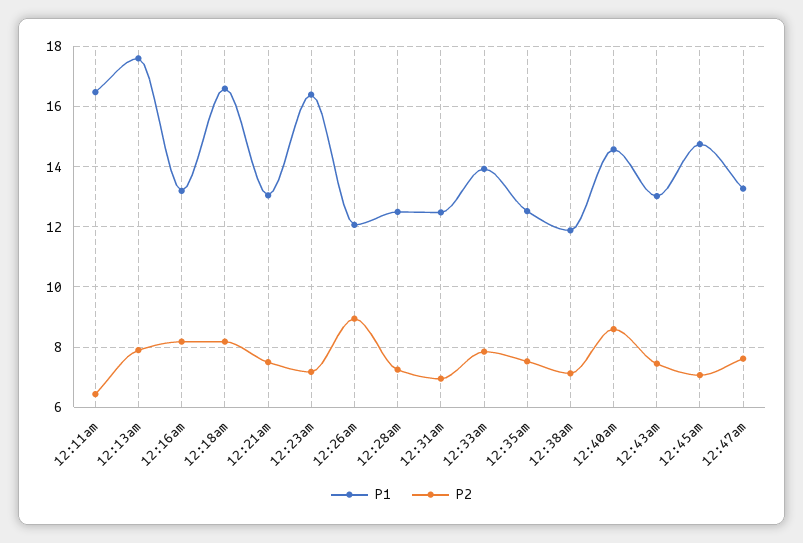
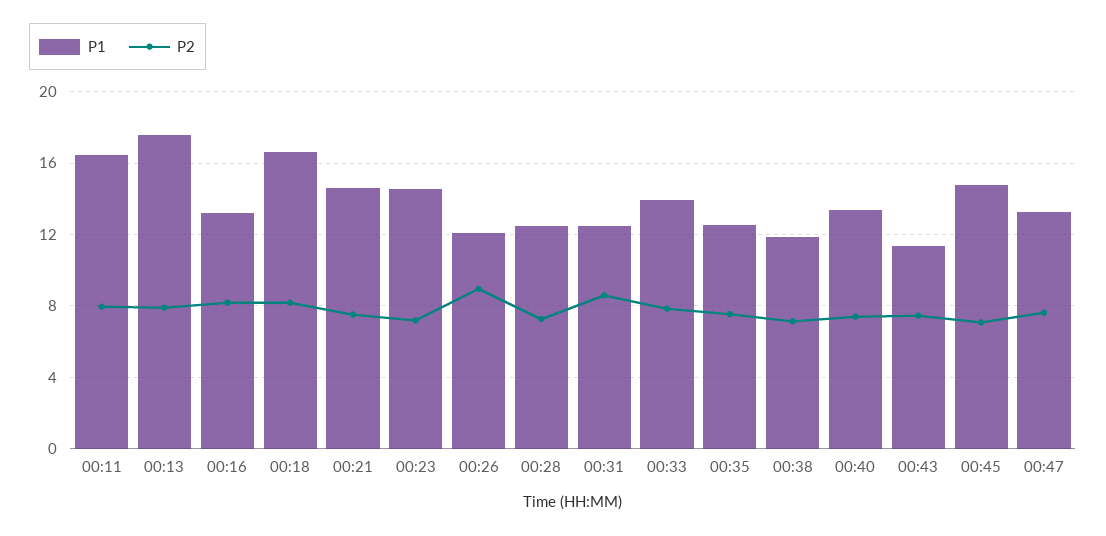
P2, 12:11am: 6.4 -> 8
P1, 12:21am: 13 -> 14.5
P1, 12:23am: 16.4 -> 14.5
P2, 12:31am: 7 -> 8.5
P1, 12:40am: 14.6 -> 13.5
P2, 12:40am: 8.6 -> 7.5
P1, 12:43am: 13 -> 11.5

